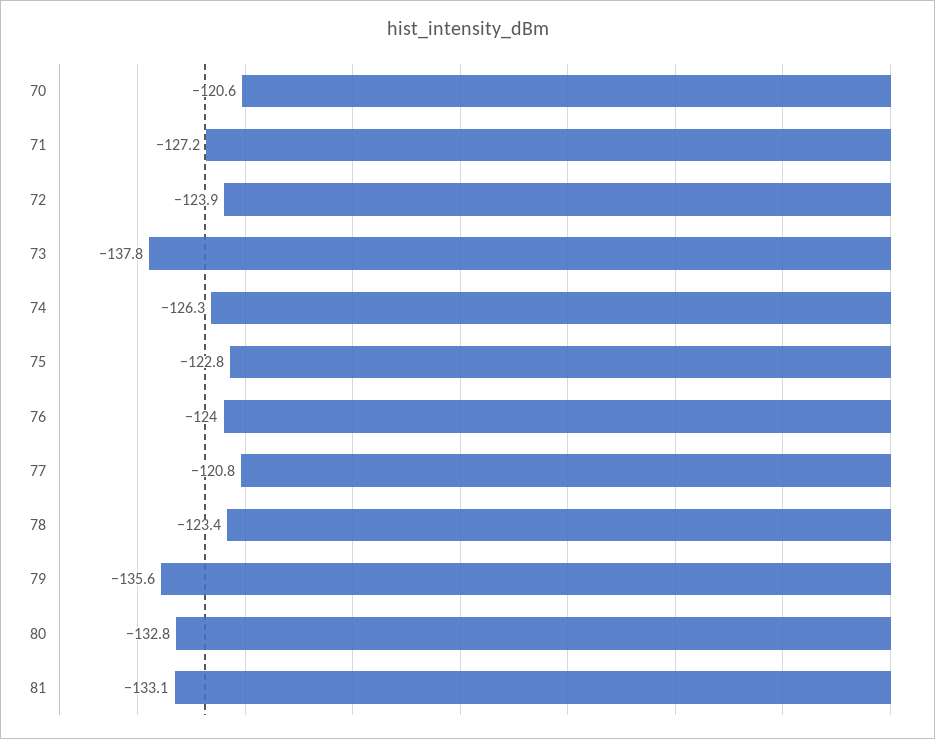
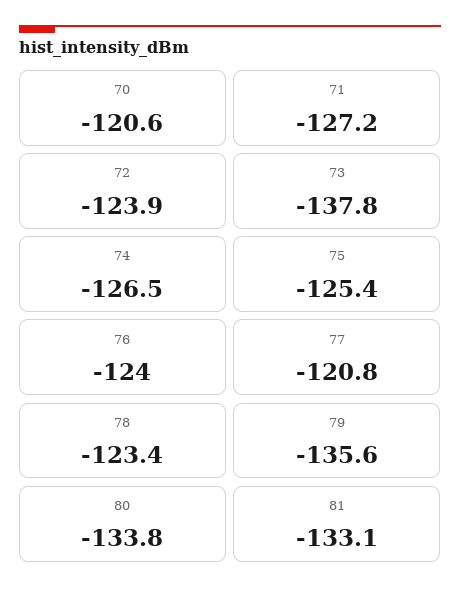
74: -126.3 -> -126.5
75: -122.8 -> -125.4
80: -132.8 -> -133.8

